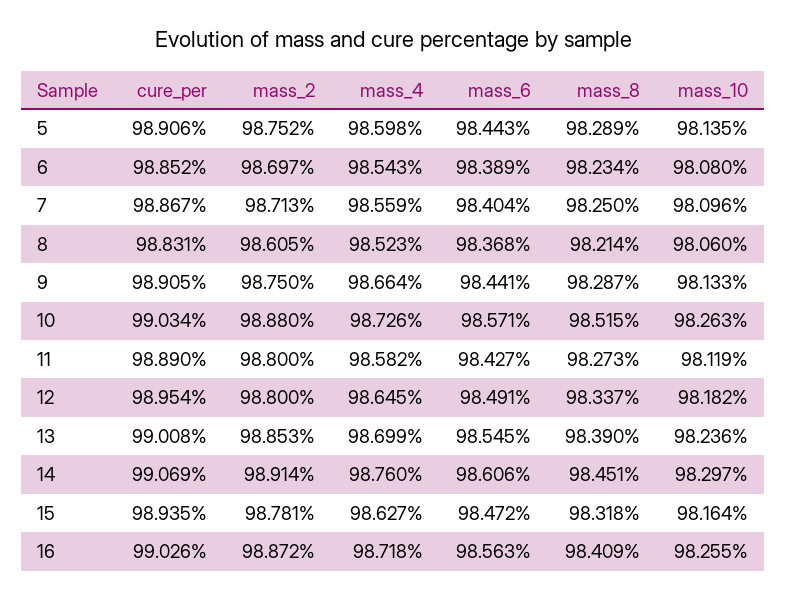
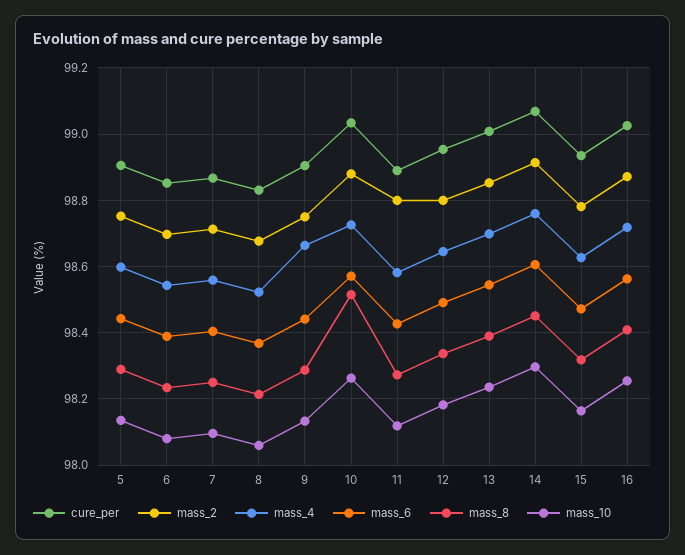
mass_2, 8: 98.605 -> 98.68

